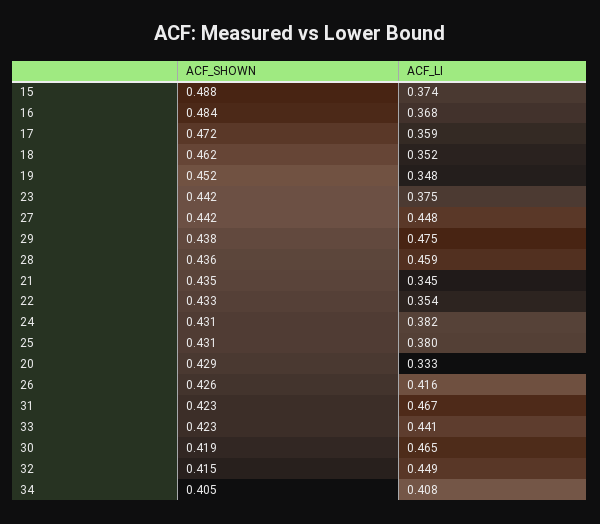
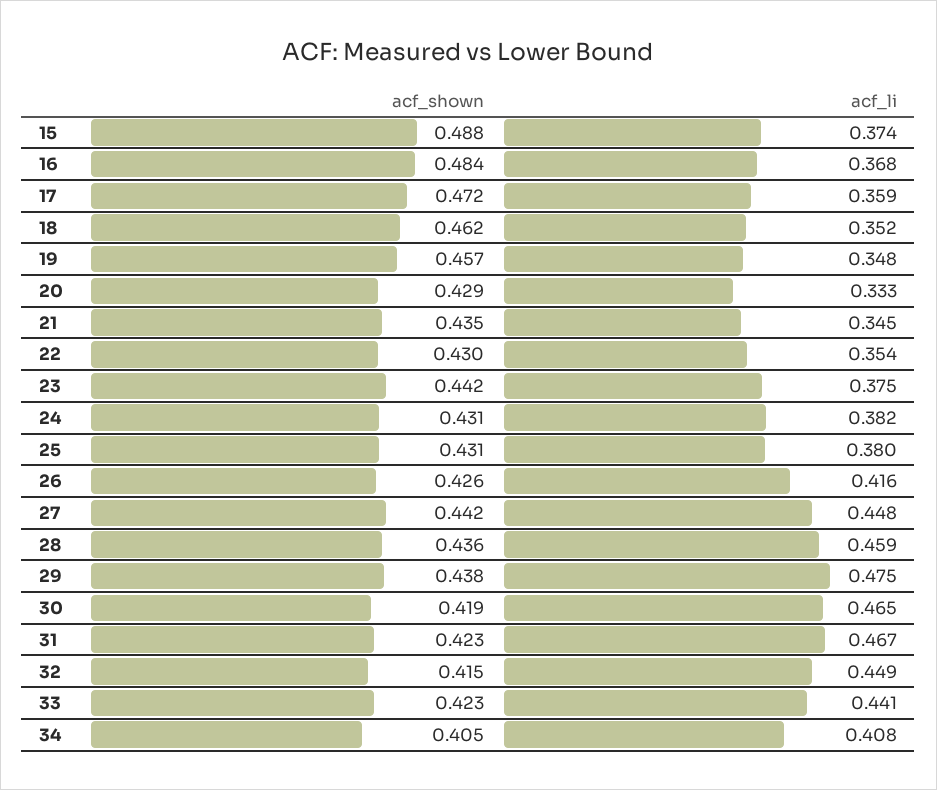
ACF_SHOWN, 19: 0.452 -> 0.457
ACF_SHOWN, 22: 0.433 -> 0.43

